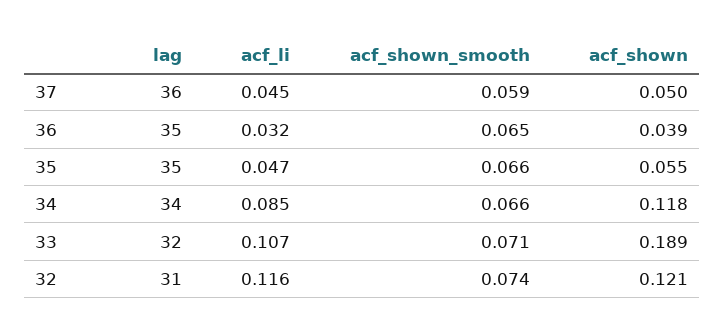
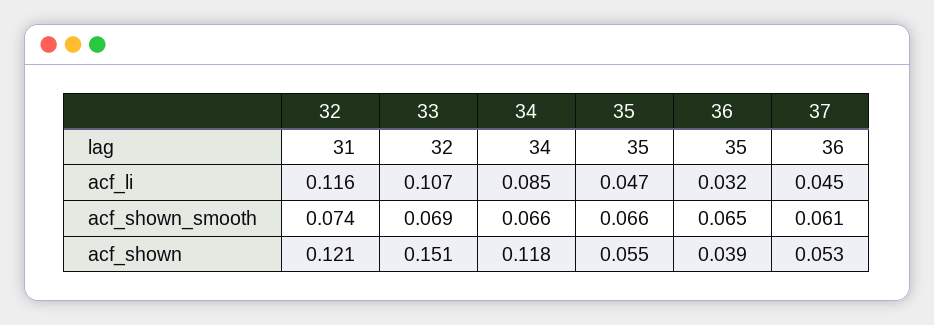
acf_shown_smooth, 37: 0.059 -> 0.061
acf_shown, 37: 0.05 -> 0.053
acf_shown_smooth, 33: 0.071 -> 0.069
acf_shown, 33: 0.189 -> 0.151

